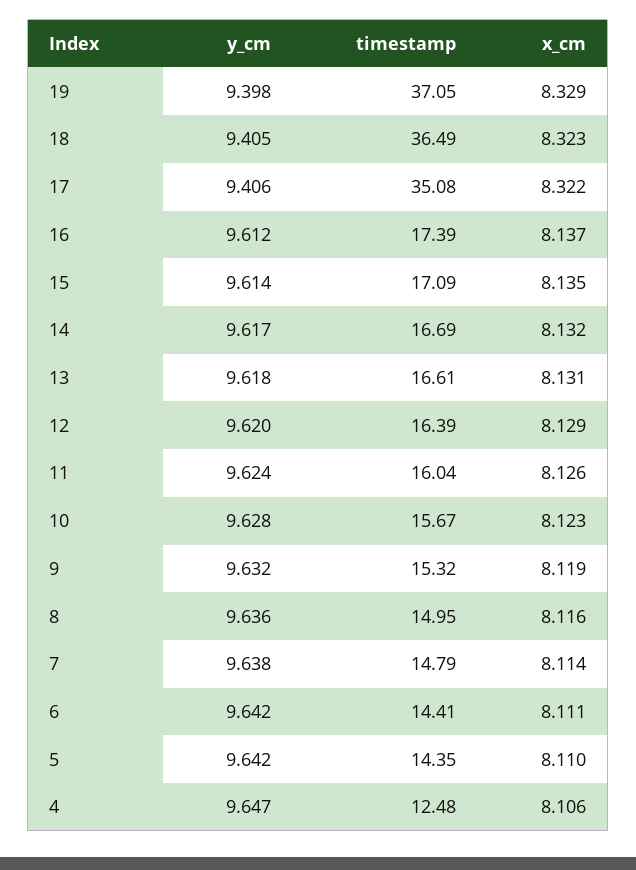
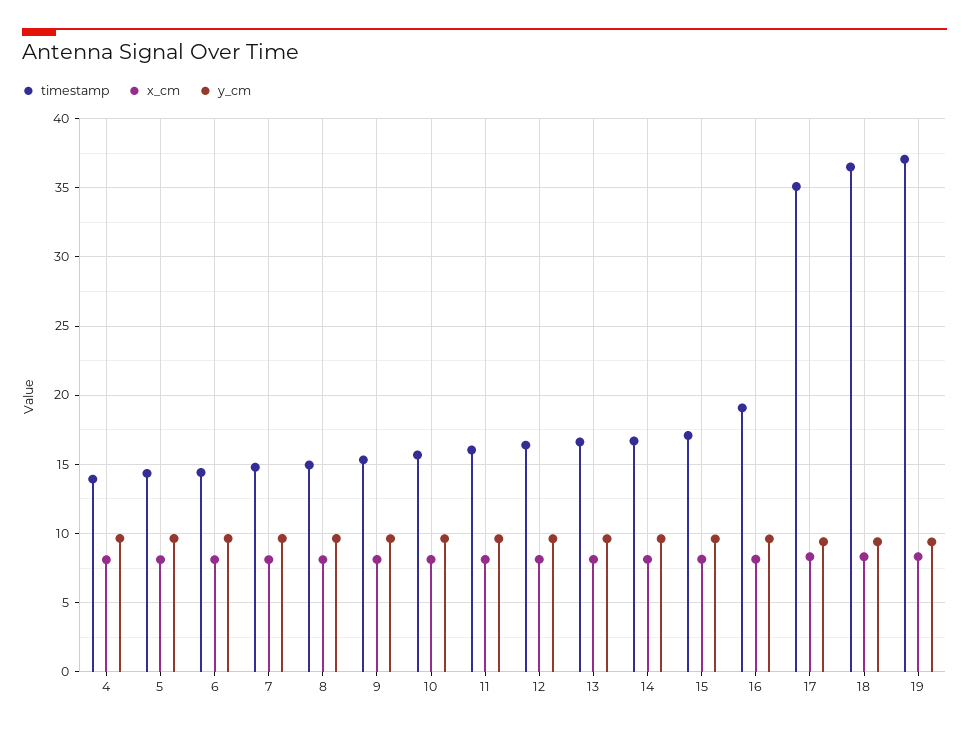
timestamp, 16: 17.39 -> 19
timestamp, 4: 12.48 -> 14

